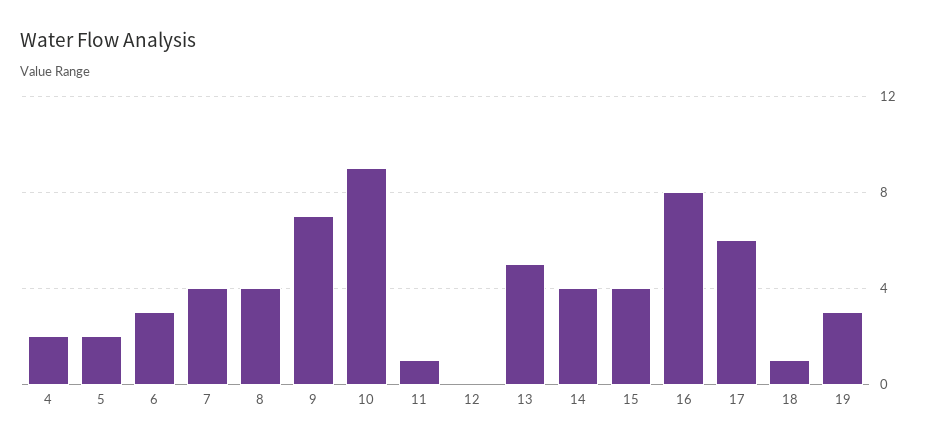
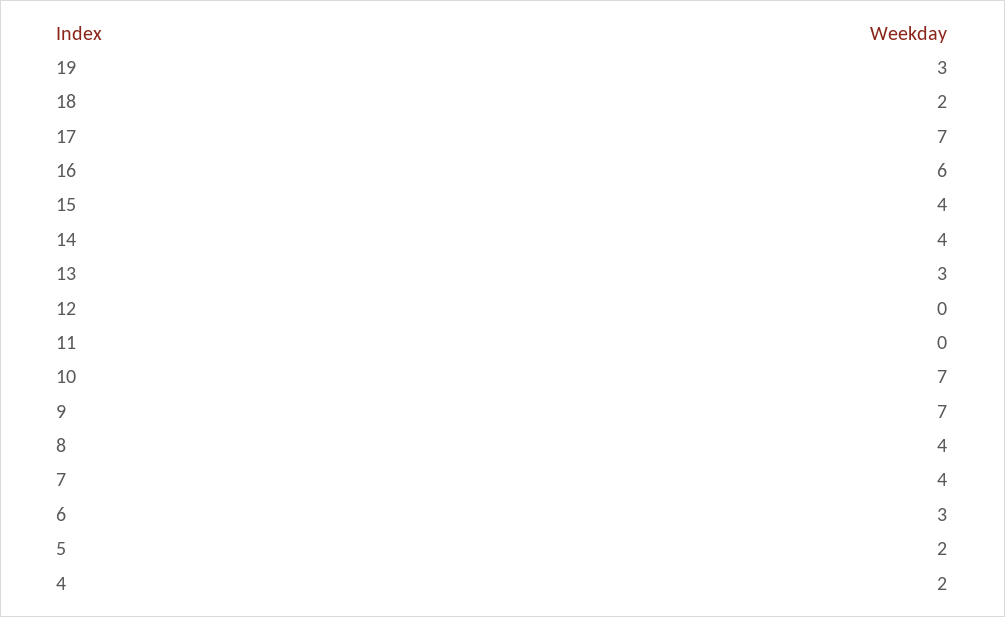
10: 9 -> 7
11: 1 -> 0
13: 5 -> 3
16: 8 -> 6
17: 6 -> 7
18: 1 -> 2

